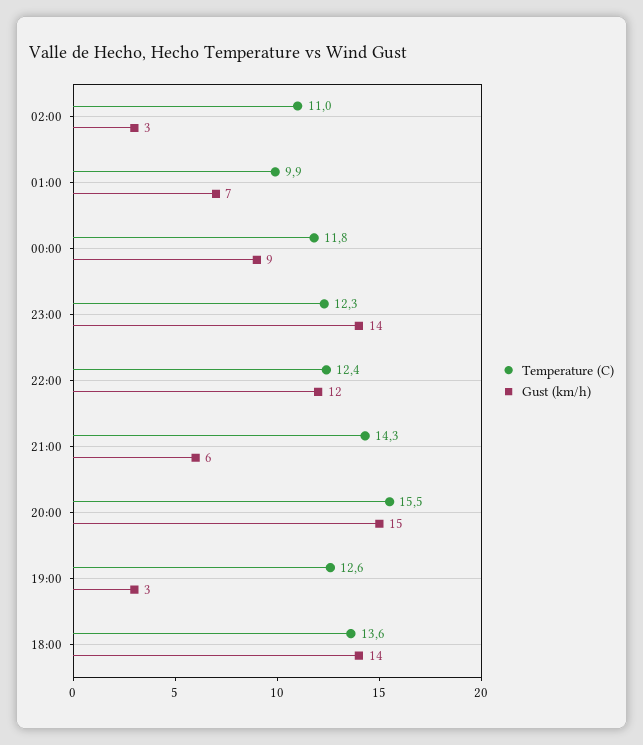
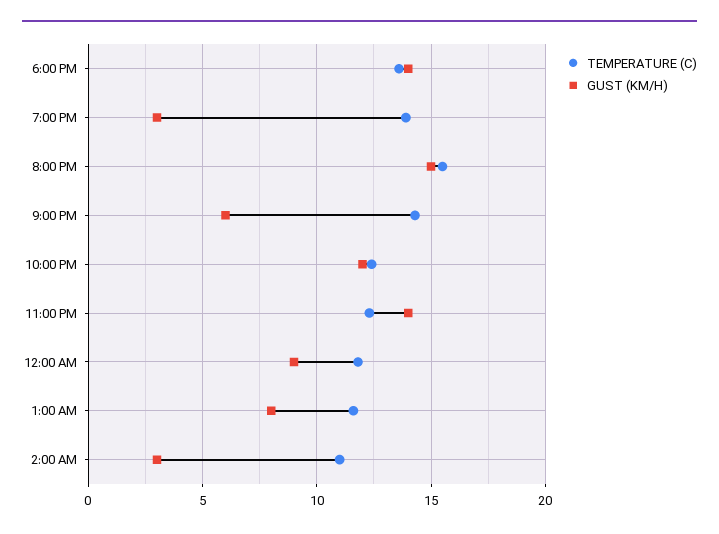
Temperature (C), 01:00: 9.9 -> 11.5
Gust (km/h), 01:00: 7 -> 8
Temperature (C), 19:00: 12.6 -> 14

